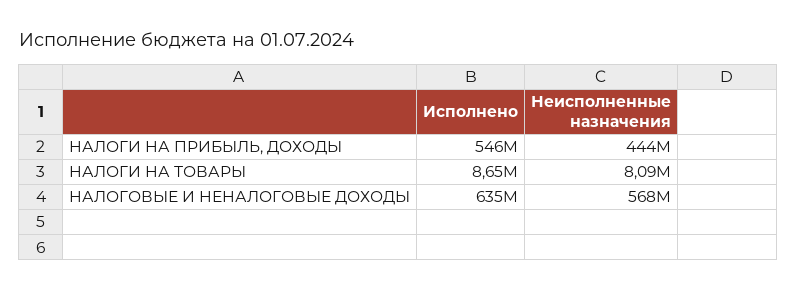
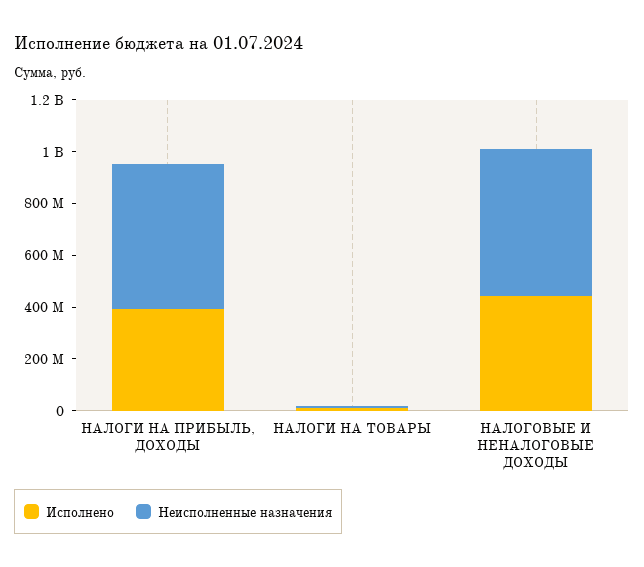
Исполнено, НАЛОГИ НА ПРИБЫЛЬ, ДОХОДЫ: 546000000 -> 400000000
Неисполненные назначения, НАЛОГИ НА ПРИБЫЛЬ, ДОХОДЫ: 444000000 -> 550000000
Исполнено, НАЛОГОВЫЕ И НЕНАЛОГОВЫЕ ДОХОДЫ: 635000000 -> 450000000

